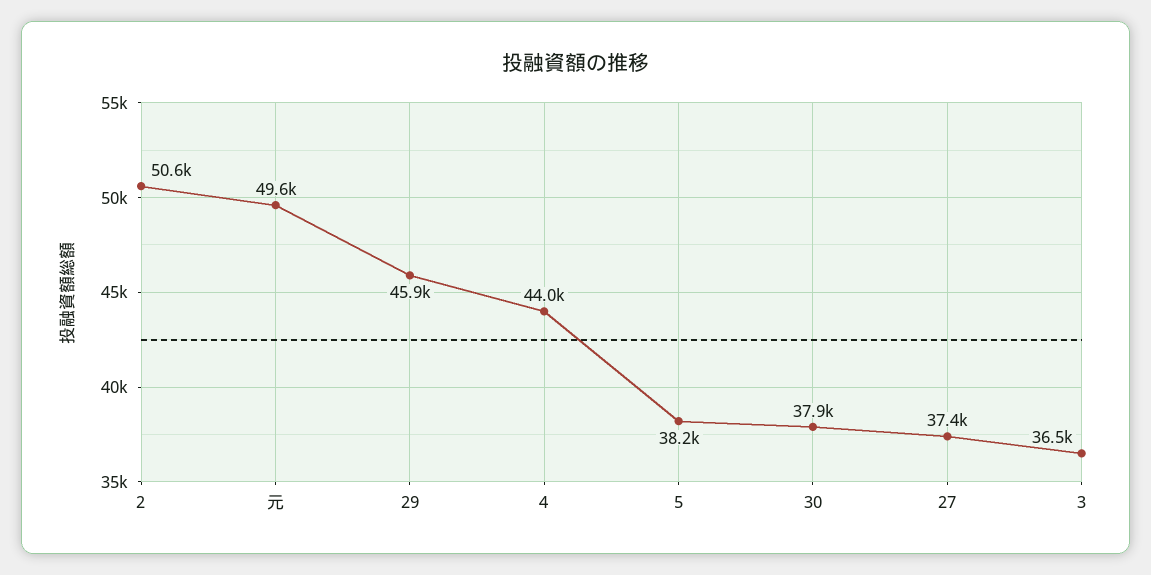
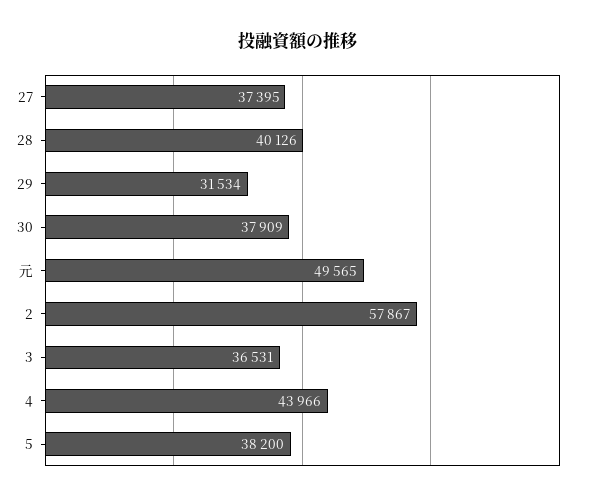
2: 50600 -> 57867
29: 45900 -> 31534
28: none -> 40126

